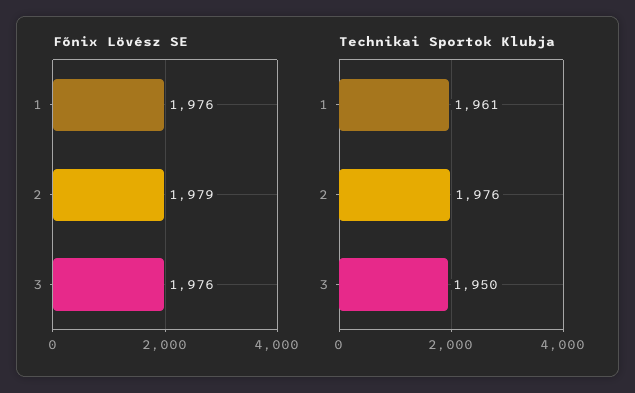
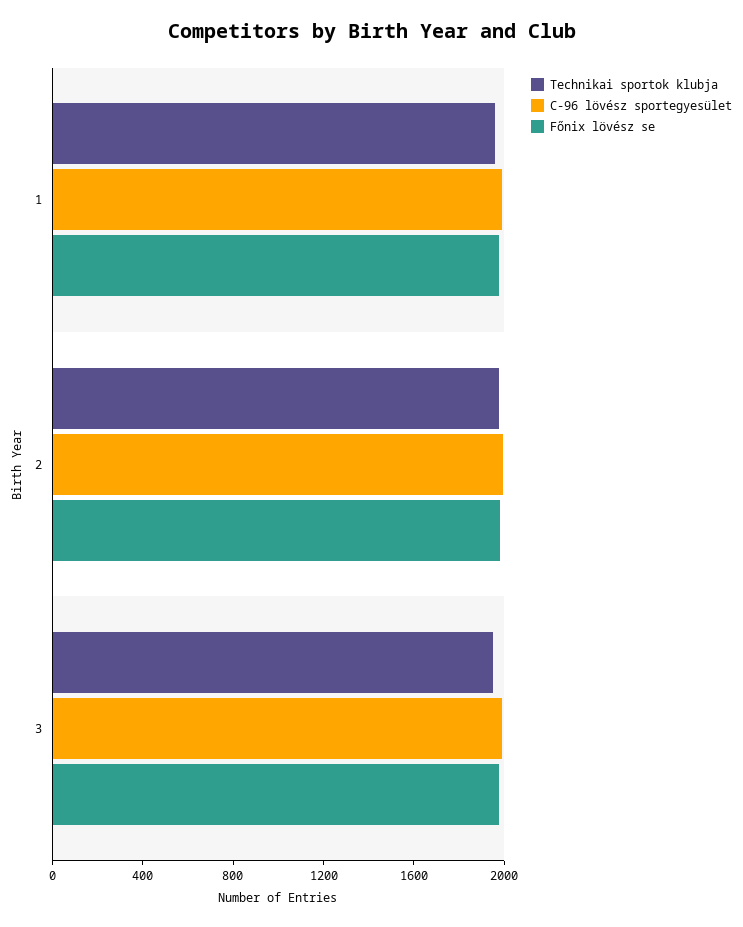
C-96 lövész sportegyesület, 1: none -> 2000
C-96 lövész sportegyesület, 2: none -> 2000
C-96 lövész sportegyesület, 3: none -> 2000

